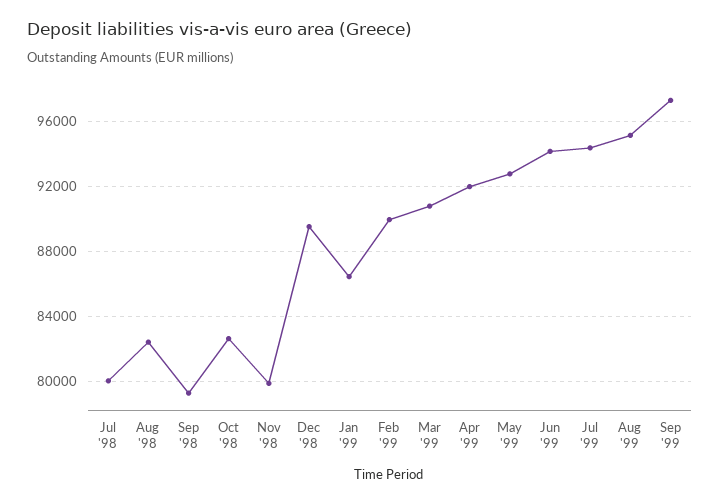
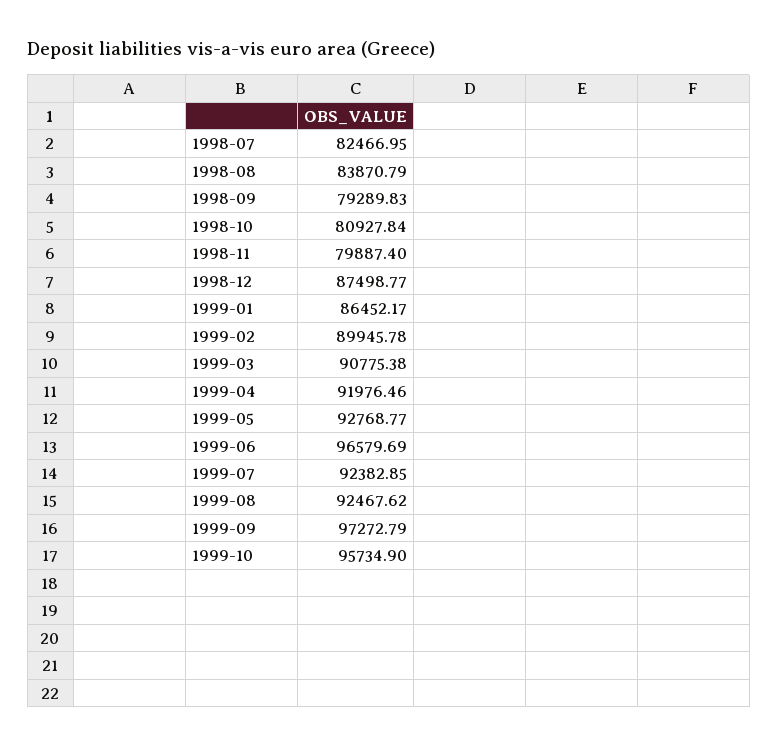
Jul '98: 80000 -> 82466.95
Aug '98: 82500 -> 83870.79
Oct '98: 82500 -> 80927.84
Dec '98: 89500 -> 87498.77
Jun '99: 94000 -> 96579.69
Jul '99: 94500 -> 92382.85
Aug '99: 95000 -> 92467.62
1999-10: none -> 95734.9

